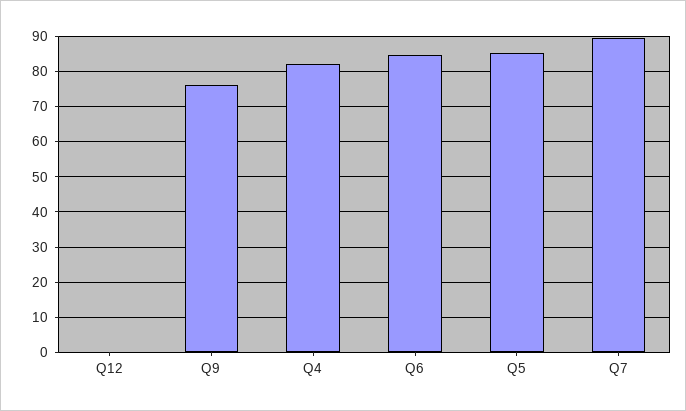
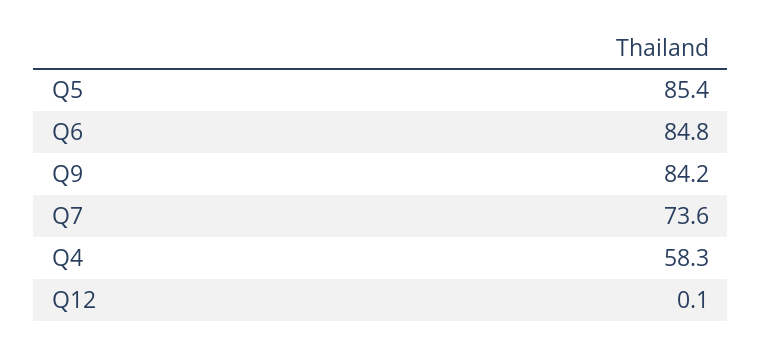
Q9: 76 -> 84.2
Q4: 82 -> 58.3
Q7: 90 -> 73.6

